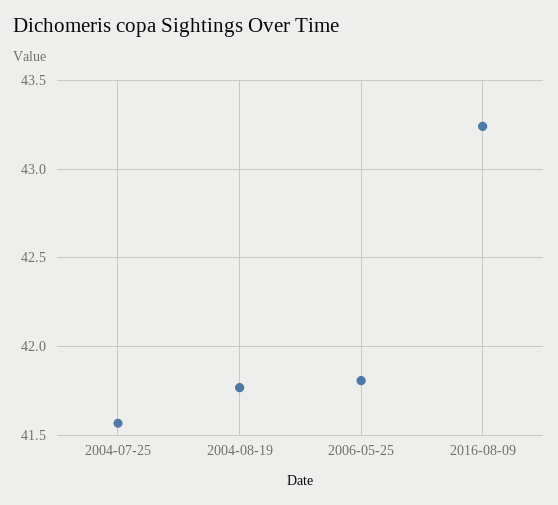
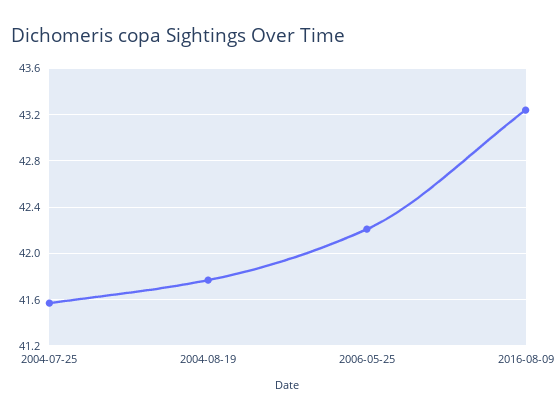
2006-05-25: 41.8 -> 42.2

